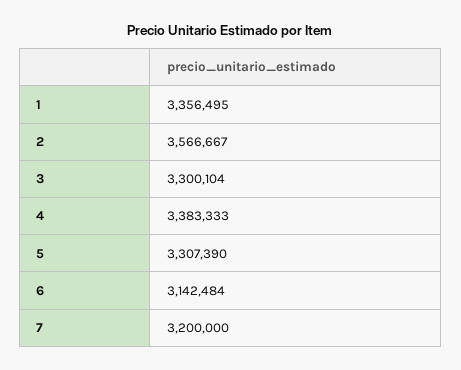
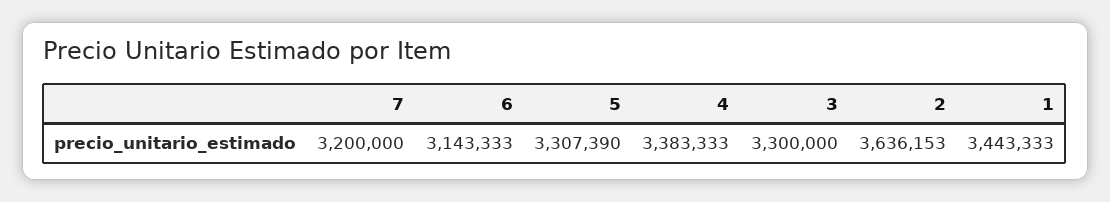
1: 3356495 -> 3443333
2: 3566667 -> 3636153
3: 3300104 -> 3300000
6: 3142484 -> 3143333

